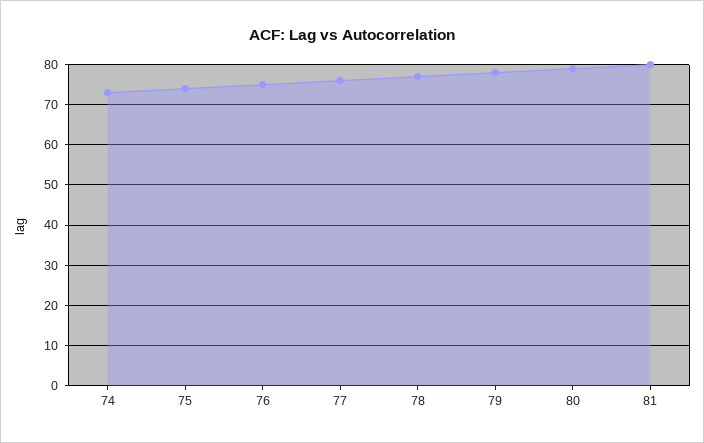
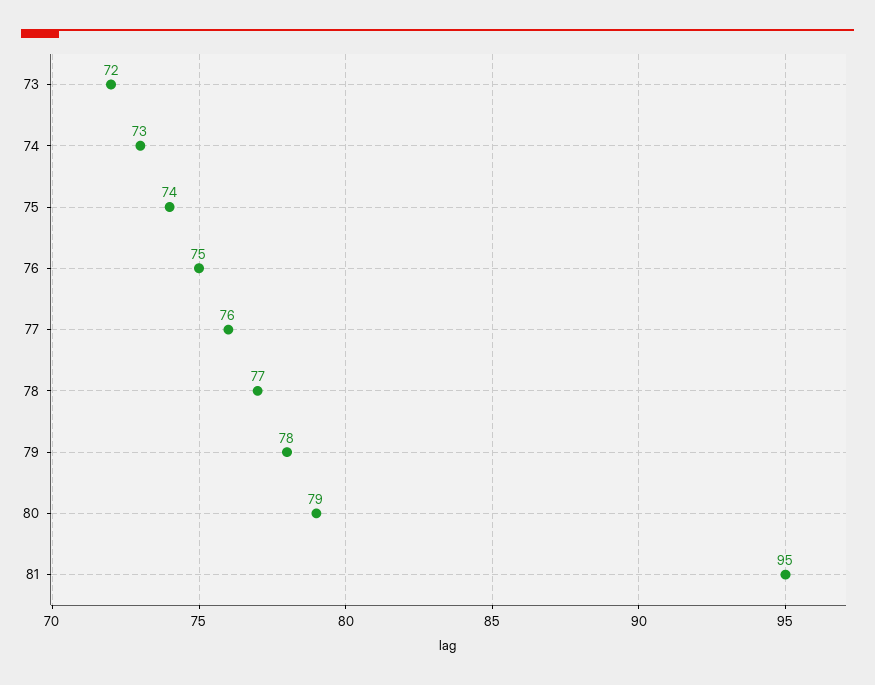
81: 80 -> 95
73: none -> 72

